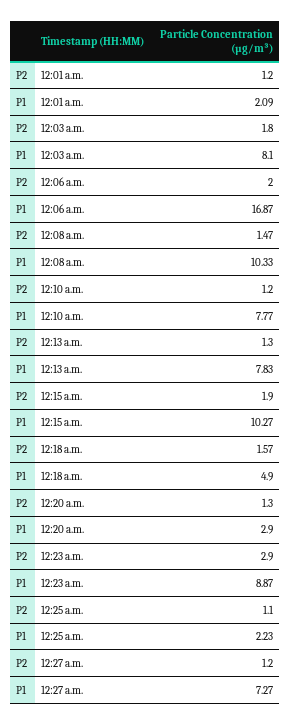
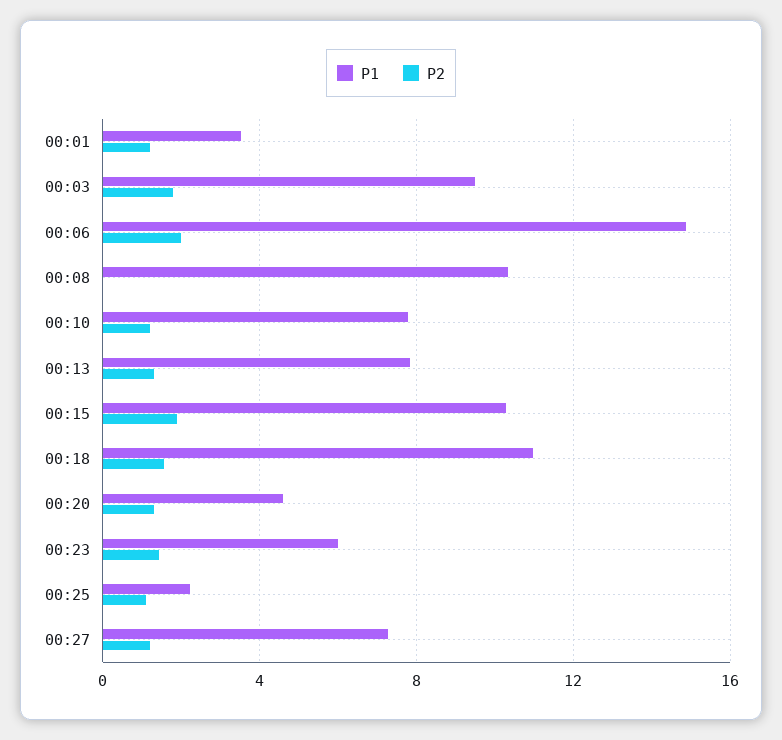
P1, 12:01 a.m.: 2.09 -> 3.5
P1, 12:03 a.m.: 8.1 -> 9.5
P1, 12:06 a.m.: 16.87 -> 15
P2, 12:08 a.m.: 1.47 -> 0
P1, 12:18 a.m.: 4.9 -> 11
P1, 12:20 a.m.: 2.9 -> 4.5
P2, 12:23 a.m.: 2.9 -> 1.5
P1, 12:23 a.m.: 8.87 -> 6

